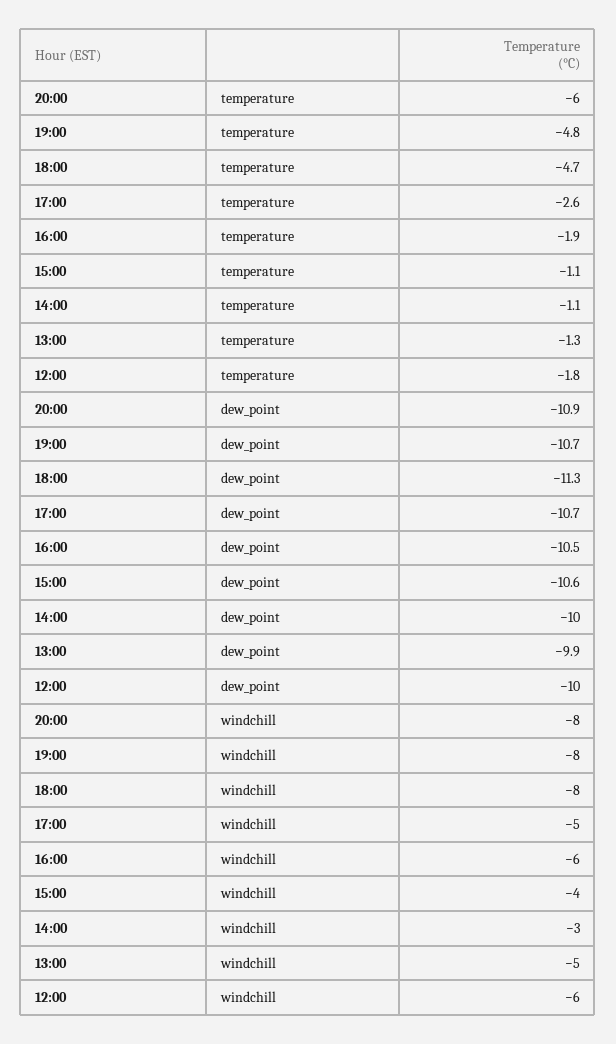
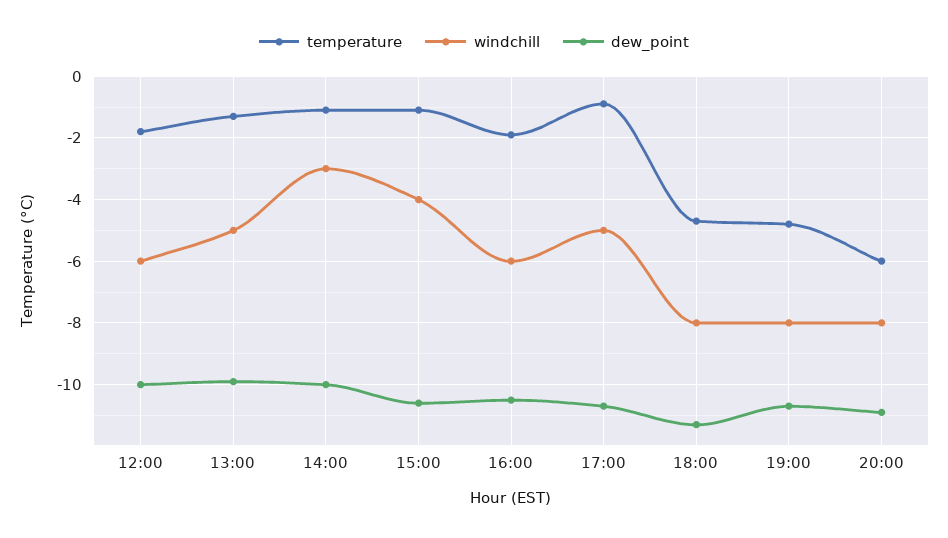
temperature, 17:00: -2.6 -> -1

